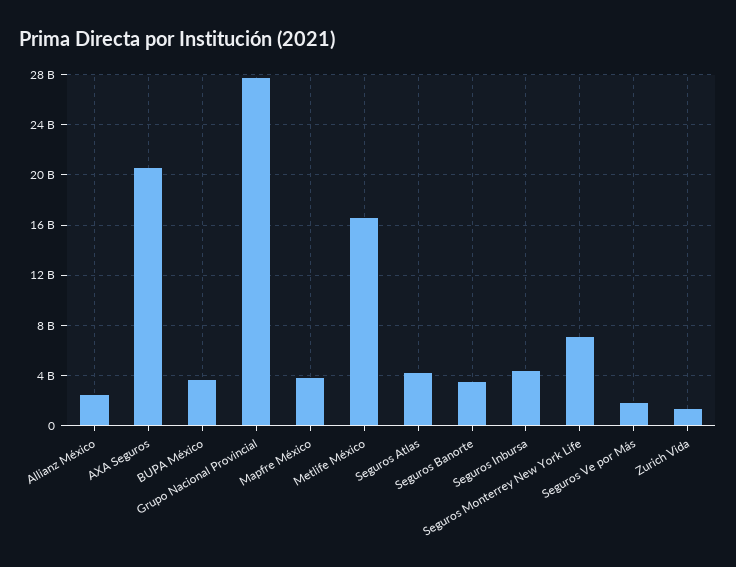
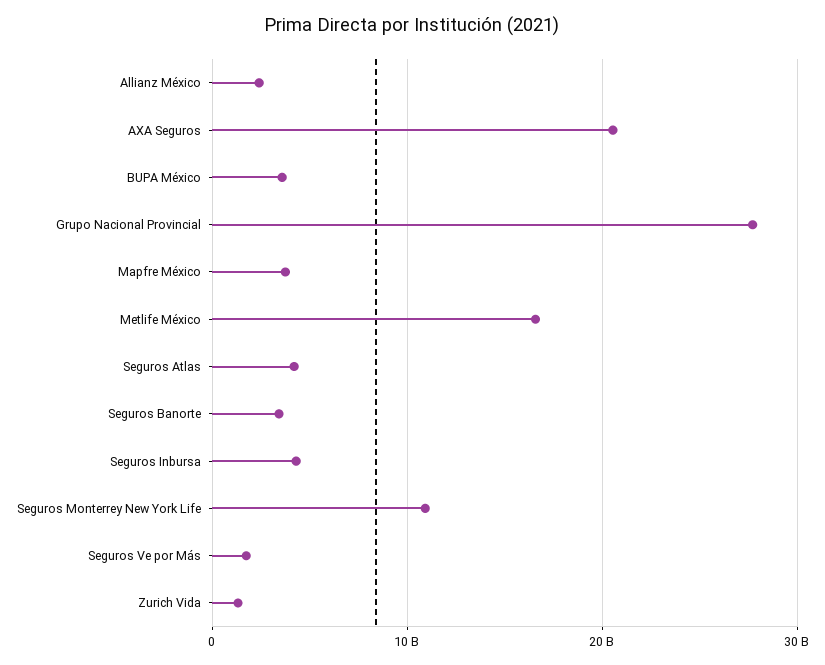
Seguros Monterrey New York Life: 7000000000 -> 11000000000

